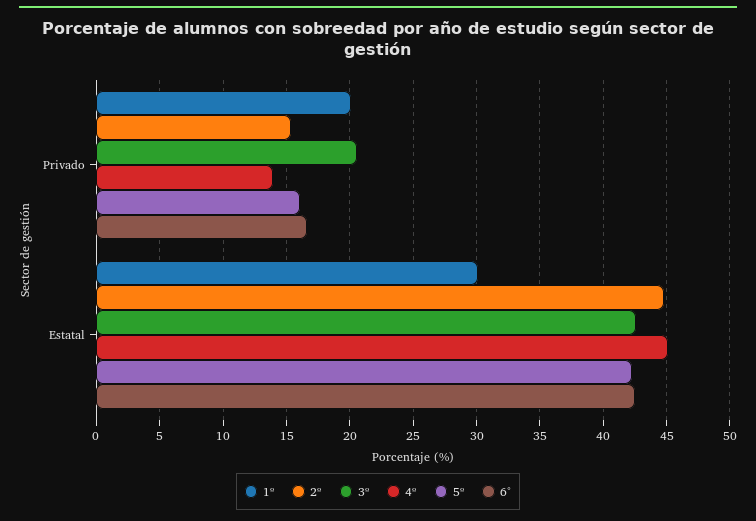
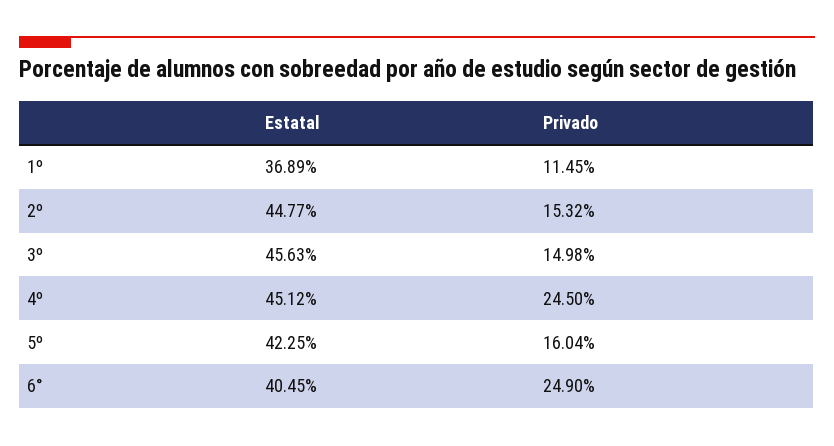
1º, Privado: 20 -> 11.45
3º, Privado: 20.5 -> 14.98
4º, Privado: 14 -> 24.5
6°, Privado: 16.5 -> 24.9
1º, Estatal: 30 -> 36.89
3º, Estatal: 42.5 -> 45.63
6°, Estatal: 42.5 -> 40.45

